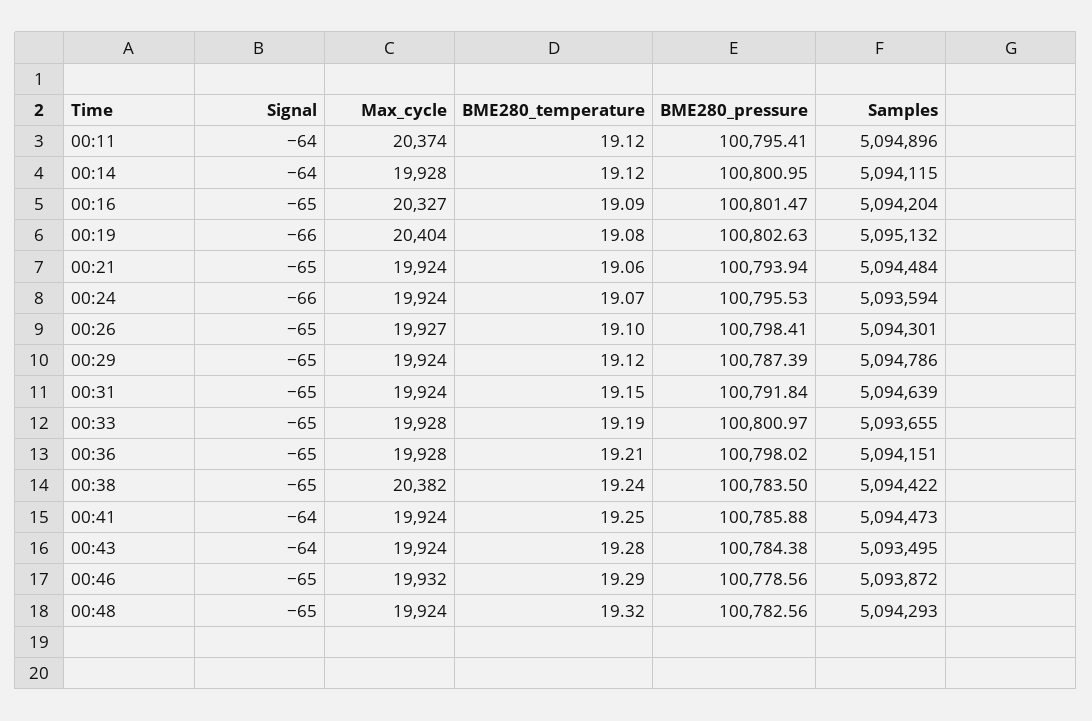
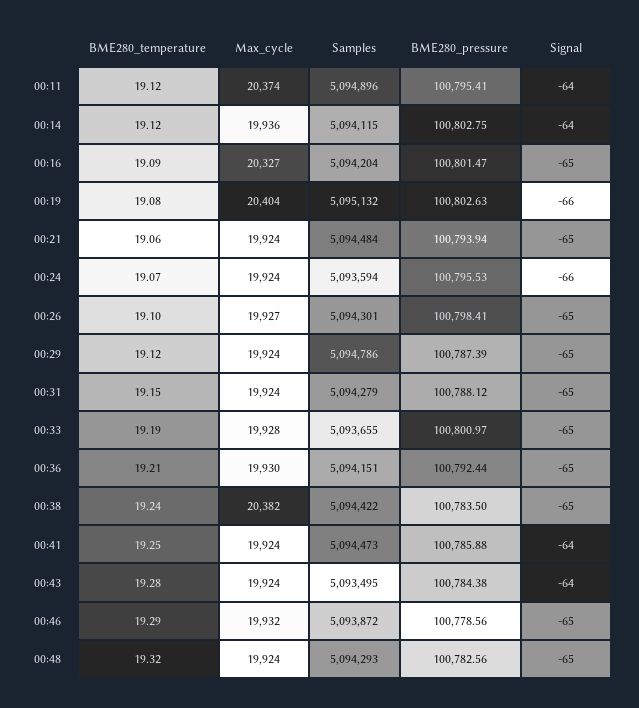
Max_cycle, 00:14: 19928 -> 19936
BME280_pressure, 00:14: 100800.95 -> 100802.75
BME280_pressure, 00:31: 100791.84 -> 100788.12
Samples, 00:31: 5094639 -> 5094279
Max_cycle, 00:36: 19928 -> 19930
BME280_pressure, 00:36: 100798.02 -> 100792.44

